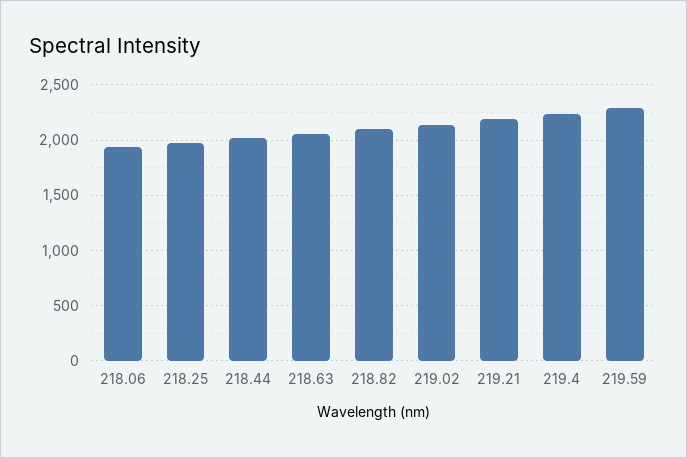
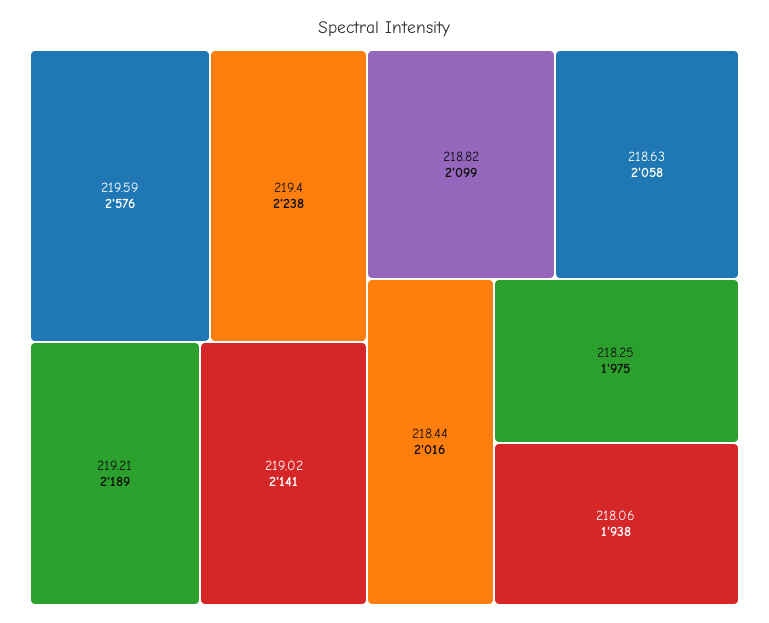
219.59: 2300 -> 2576

